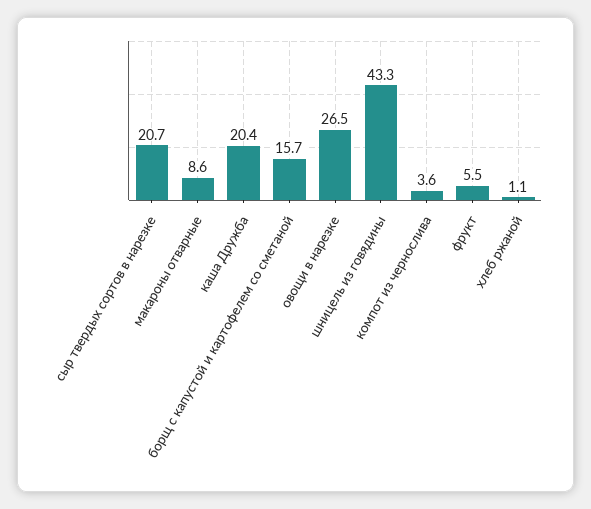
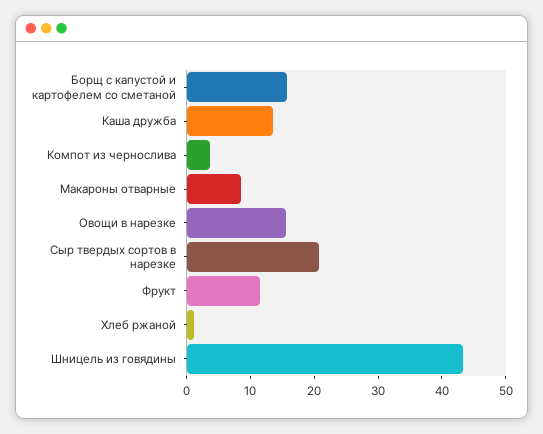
каша Дружба: 20.4 -> 14
овощи в нарезке: 26.5 -> 16
фрукт: 5.5 -> 12

